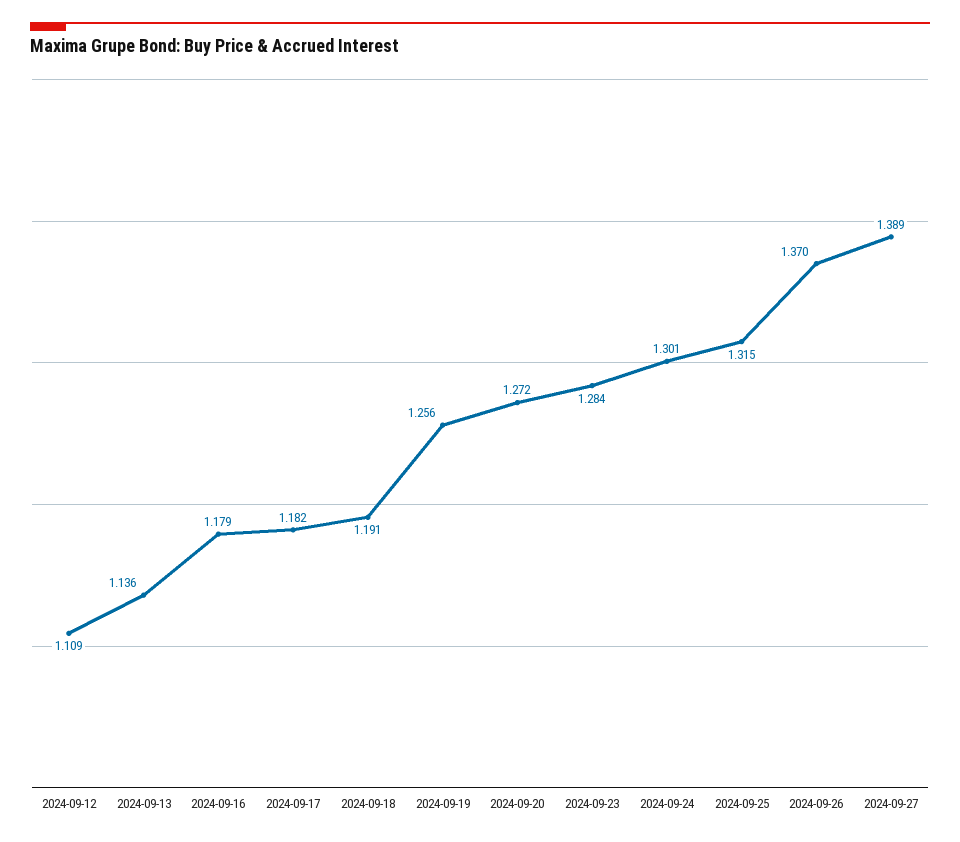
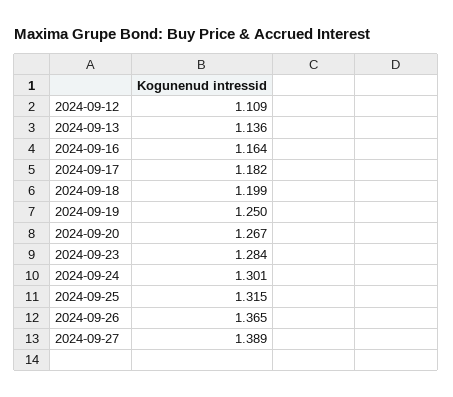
2024-09-16: 1.179 -> 1.164
2024-09-18: 1.191 -> 1.199
2024-09-19: 1.256 -> 1.25
2024-09-20: 1.272 -> 1.267
2024-09-26: 1.37 -> 1.365

